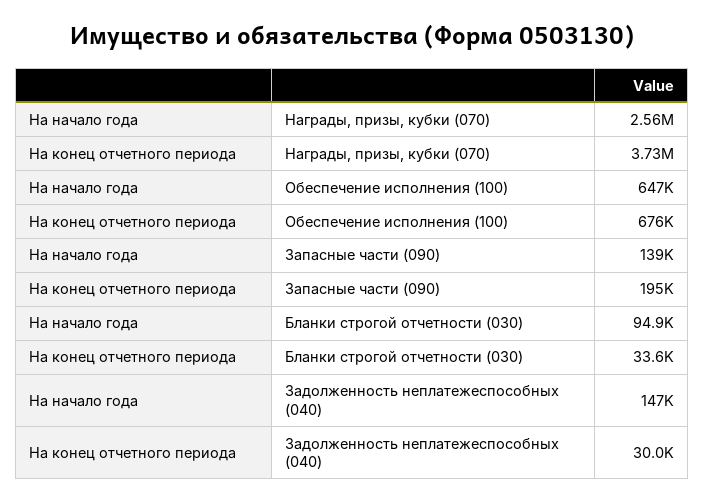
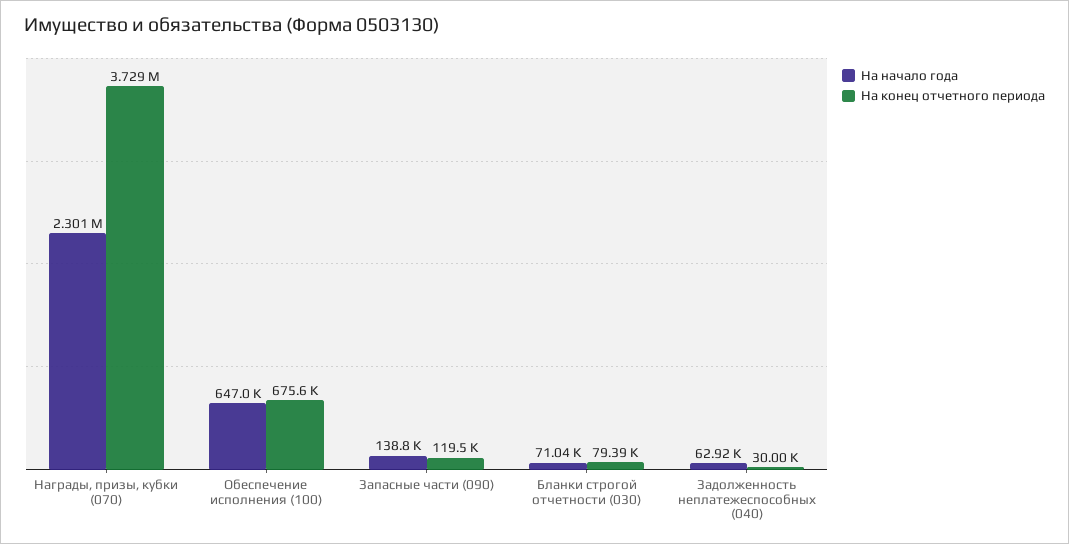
На начало года, Награды, призы, кубки (070): 2560000 -> 2301000
На конец отчетного периода, Запасные части (090): 195000 -> 119500
На начало года, Бланки строгой отчетности (030): 94900 -> 71040
На конец отчетного периода, Бланки строгой отчетности (030): 33600 -> 79390
На начало года, Задолженность неплатежеспособных (040): 147000 -> 62920

